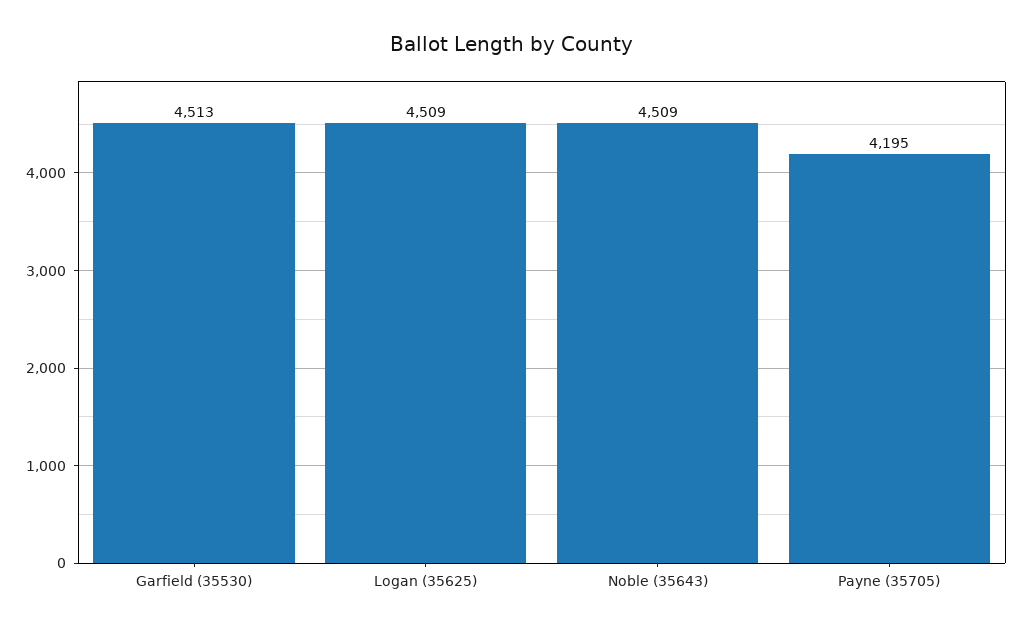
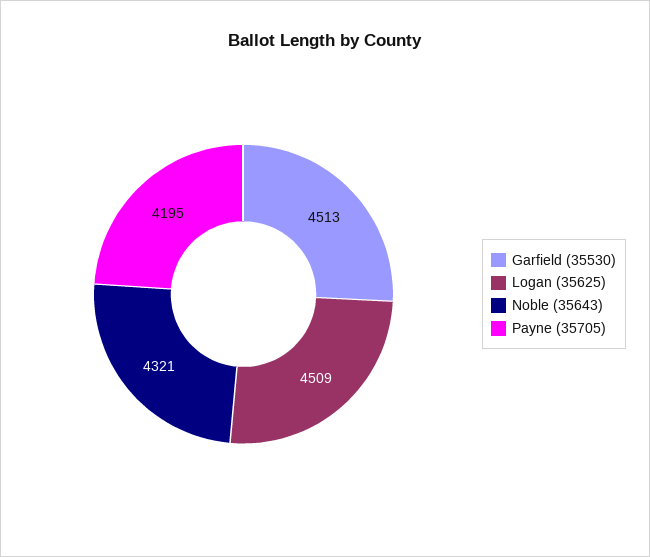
Noble (35643): 4509 -> 4321

